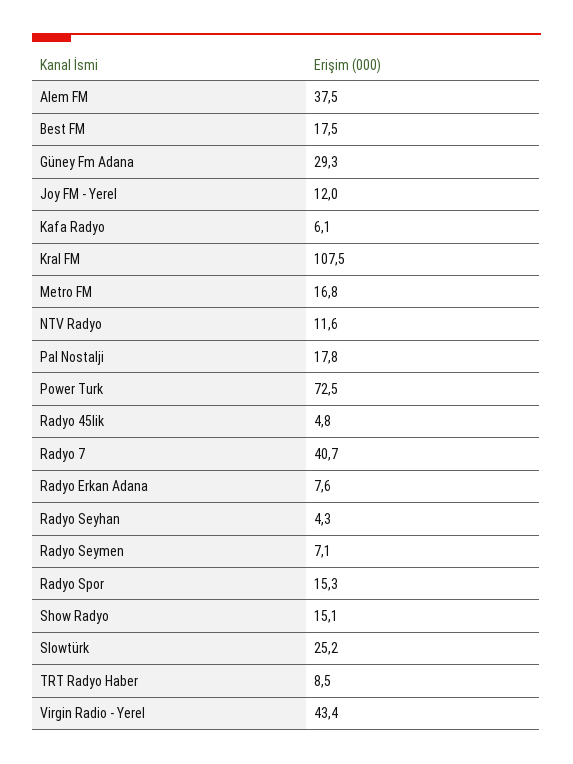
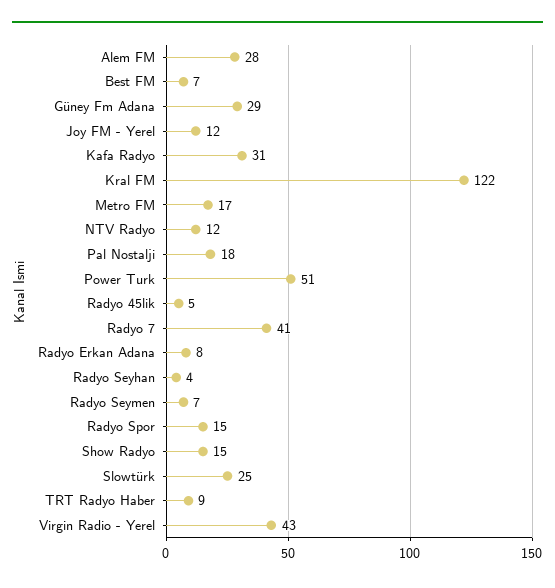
Alem FM: 37.5 -> 28
Best FM: 17.5 -> 7
Kafa Radyo: 6.1 -> 31
Kral FM: 107.5 -> 122
Power Turk: 72.5 -> 51

